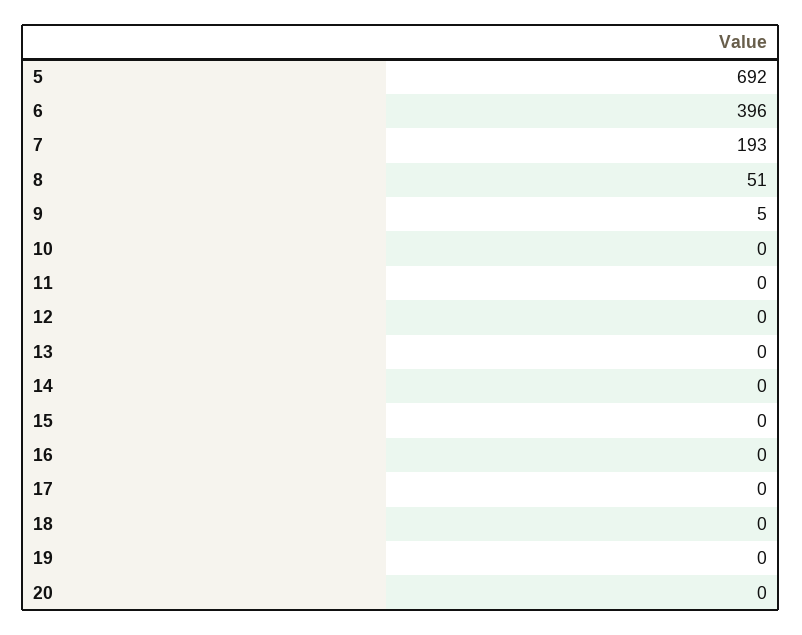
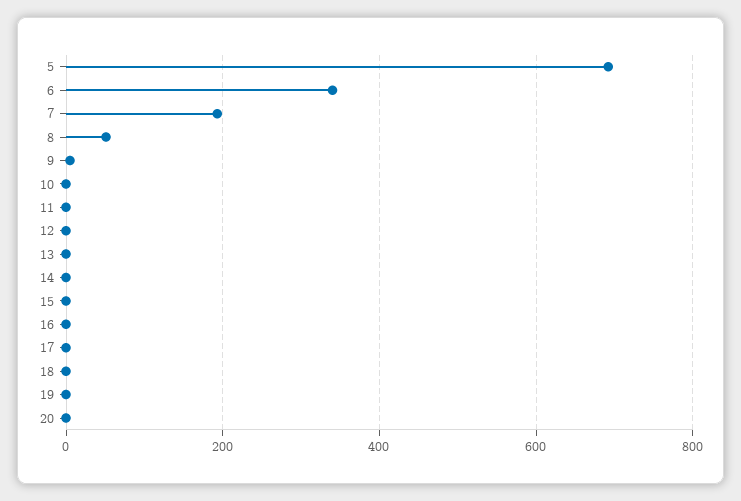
6: 396 -> 340

